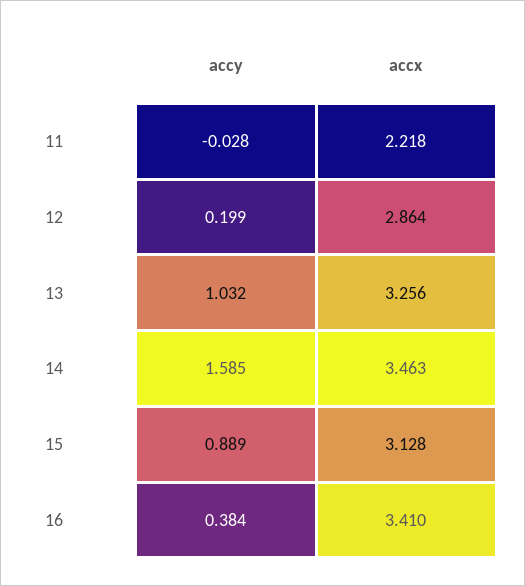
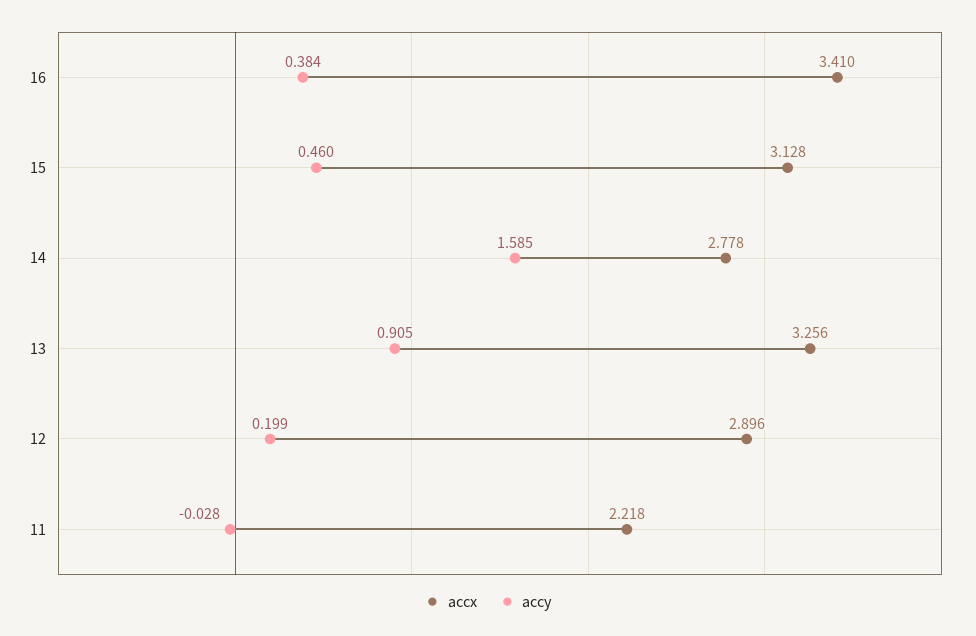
accx, 12: 2.864 -> 2.896
accy, 13: 1.032 -> 0.905
accx, 14: 3.463 -> 2.778
accy, 15: 0.889 -> 0.46

